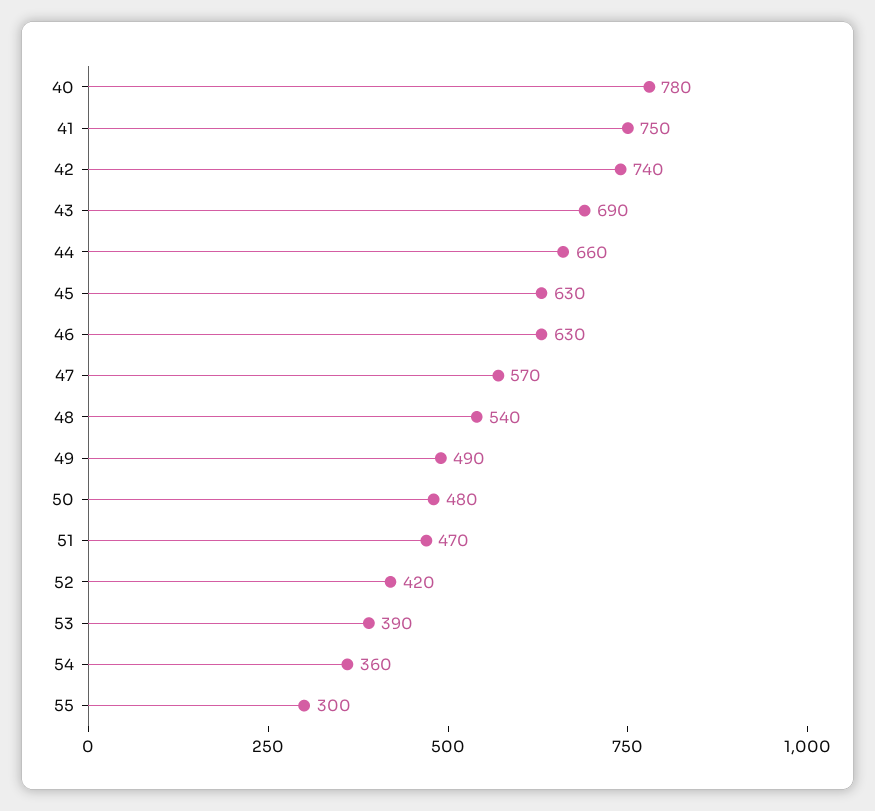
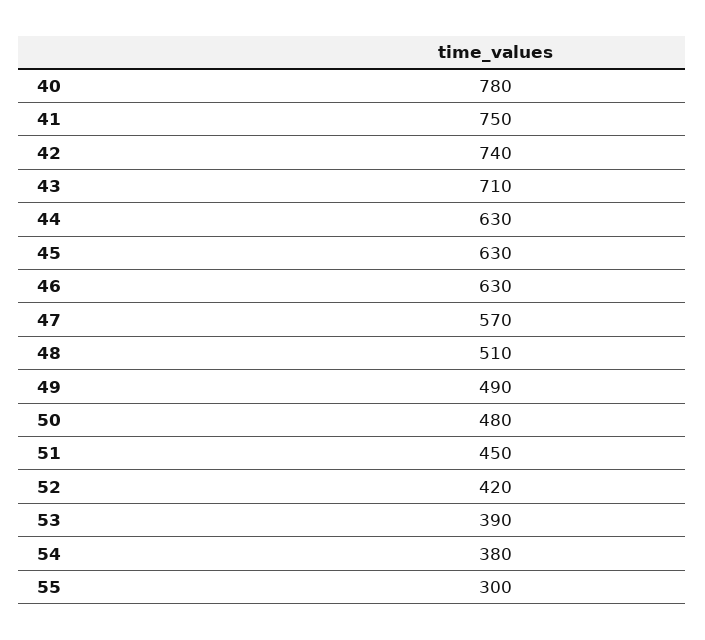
43: 690 -> 710
44: 660 -> 630
48: 540 -> 510
51: 470 -> 450
54: 360 -> 380

